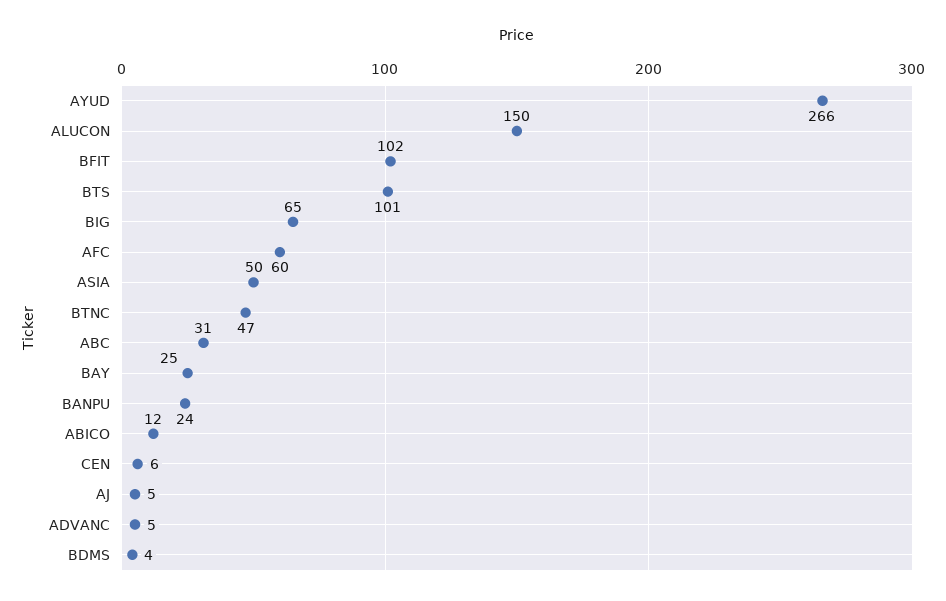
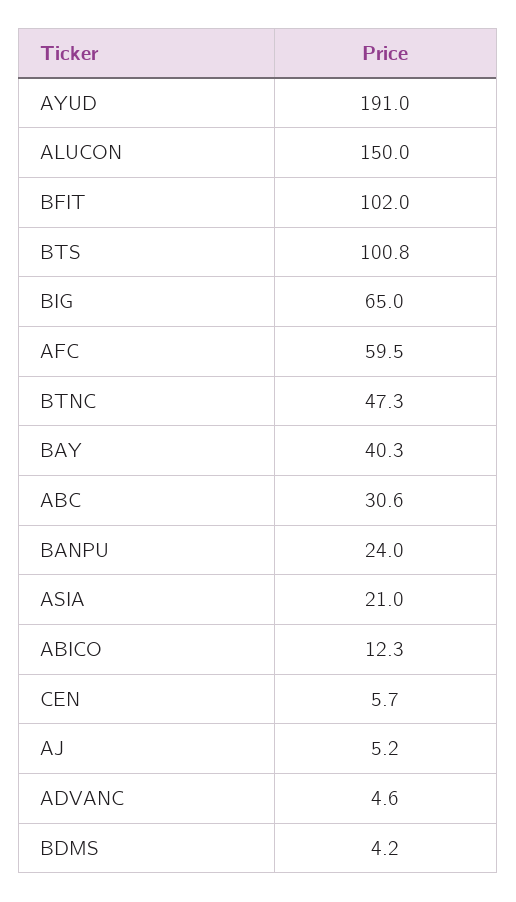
AYUD: 266 -> 191
ASIA: 50 -> 21
BAY: 25 -> 40.3

